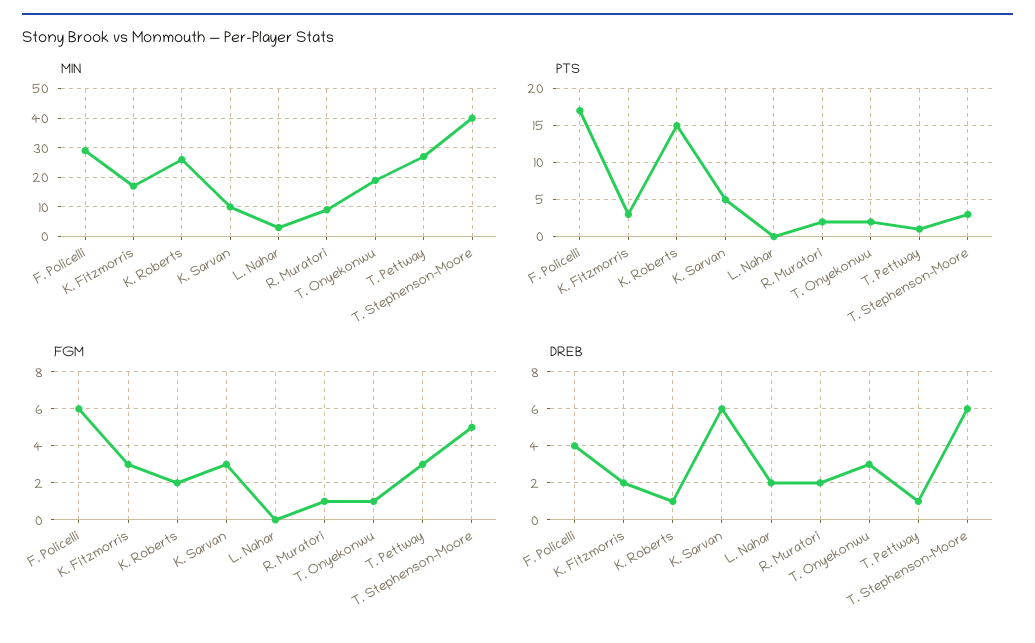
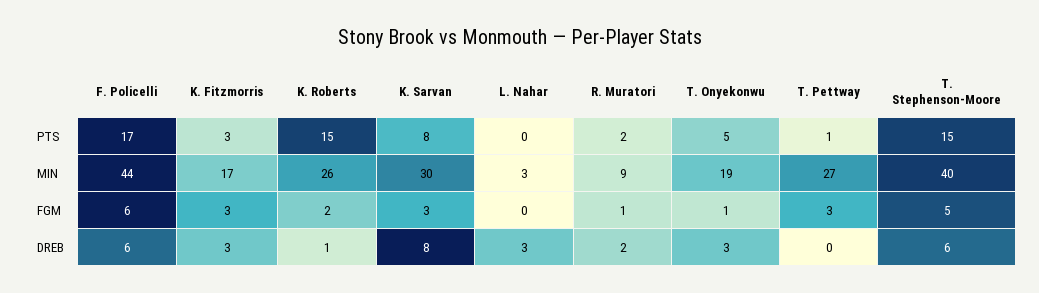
MIN, F. Policelli: 30 -> 44
MIN, K. Sarvan: 10 -> 30
PTS, K. Sarvan: 5 -> 8
PTS, T. Onyekonwu: 2 -> 5
PTS, T. Stephenson-Moore: 3 -> 15
DREB, F. Policelli: 4 -> 6
DREB, K. Fitzmorris: 2 -> 3
DREB, K. Sarvan: 6 -> 8
DREB, L. Nahar: 2 -> 3
DREB, T. Pettway: 1 -> 0

